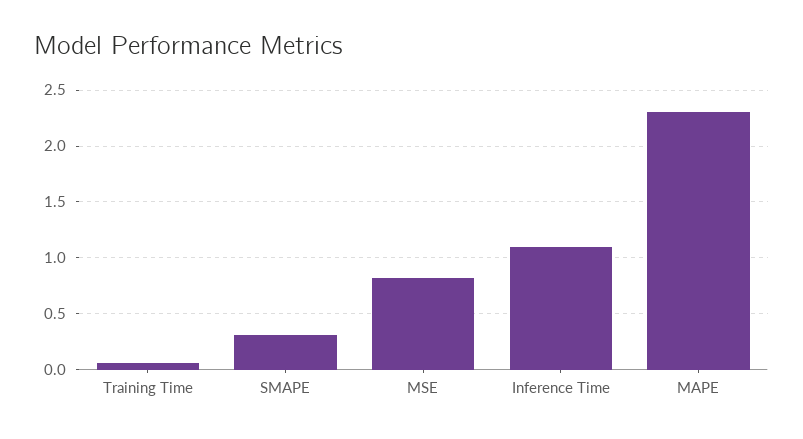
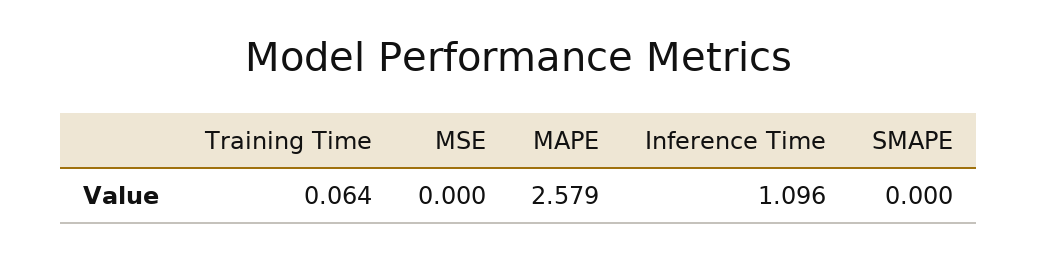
SMAPE: 0.3 -> 0
MSE: 0.8 -> 0
MAPE: 2.3 -> 2.579

